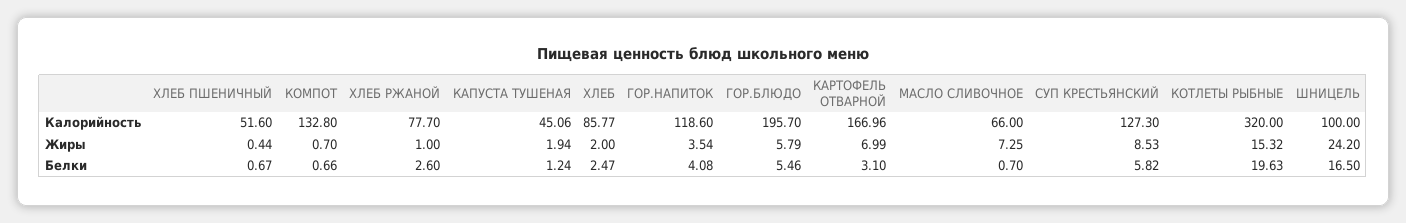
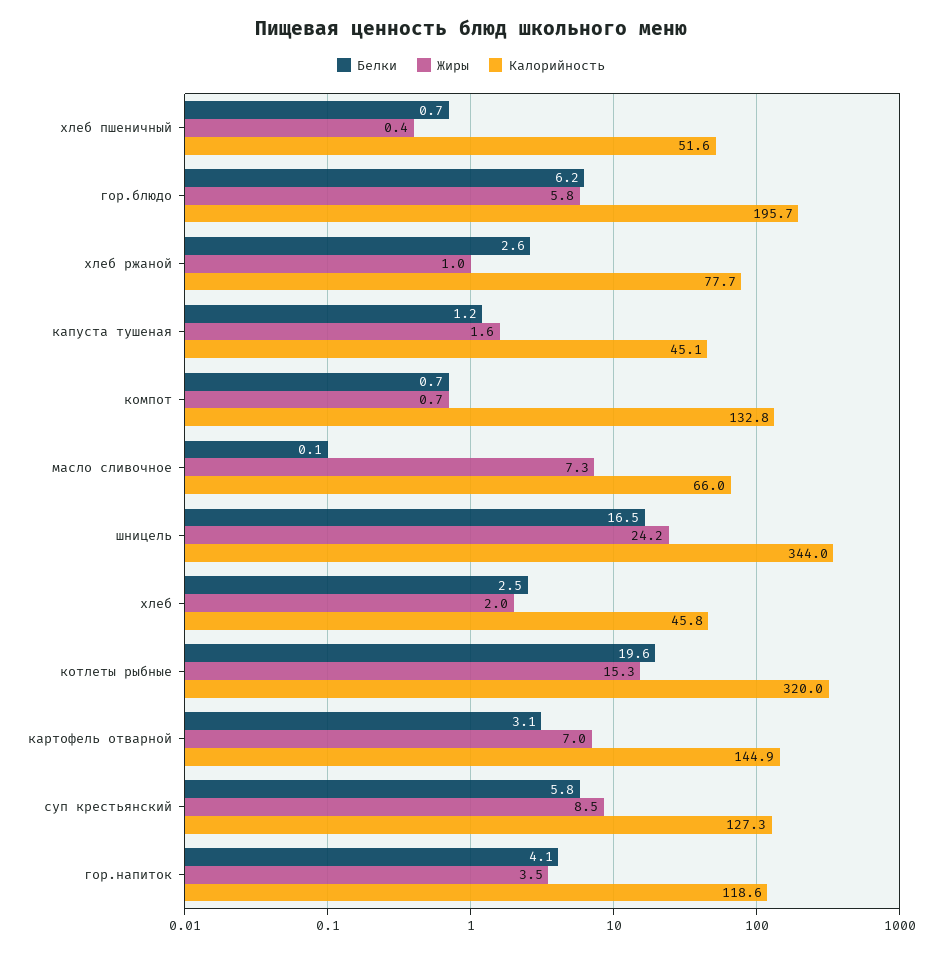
Калорийность, ХЛЕБ: 85.77 -> 45.8
Калорийность, КАРТОФЕЛЬ ОТВАРНОЙ: 166.96 -> 144.9
Калорийность, ШНИЦЕЛЬ: 100 -> 344
Жиры, КАПУСТА ТУШЕНАЯ: 1.94 -> 1.6
Белки, ГОР.БЛЮДО: 5.46 -> 6.2
Белки, МАСЛО СЛИВОЧНОЕ: 0.7 -> 0.1

